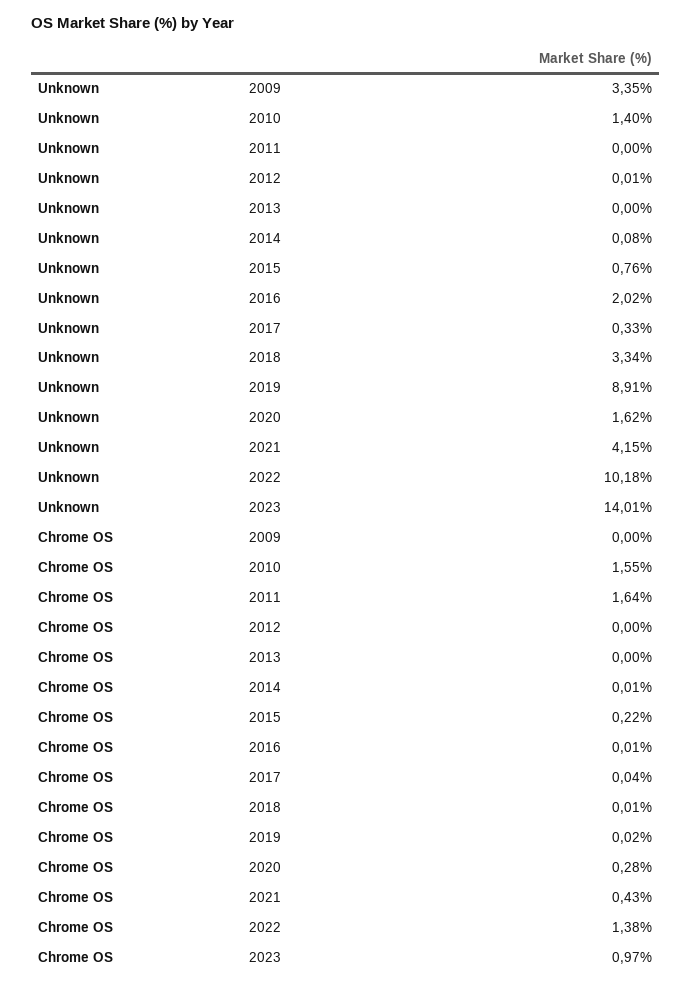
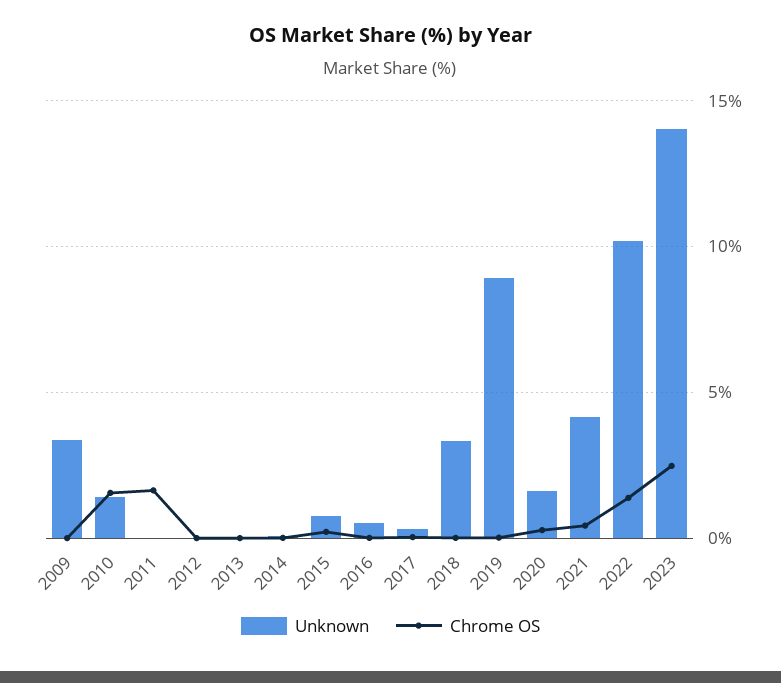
Unknown, 2016: 2.02 -> 0.5
Chrome OS, 2023: 0.97 -> 2.5

